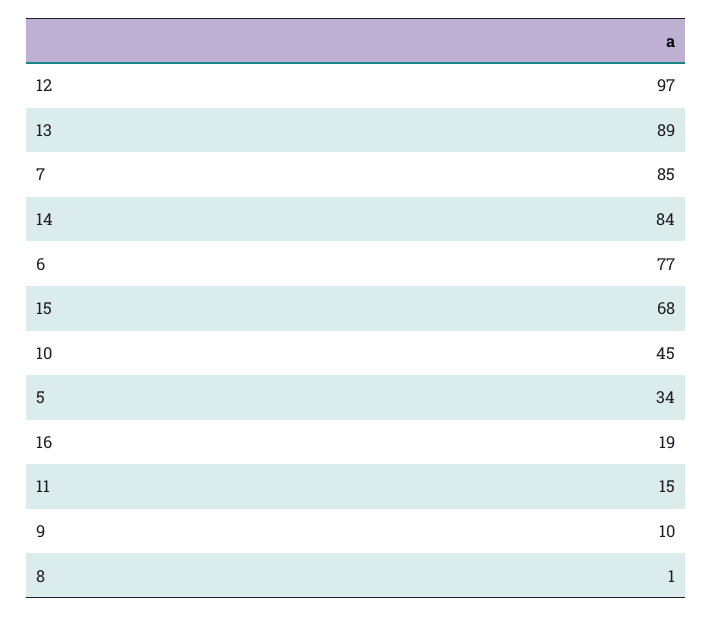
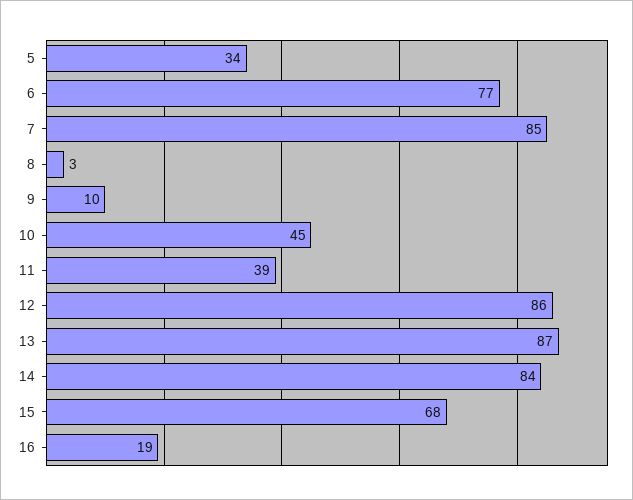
12: 97 -> 86
13: 89 -> 87
11: 15 -> 39
8: 1 -> 3

